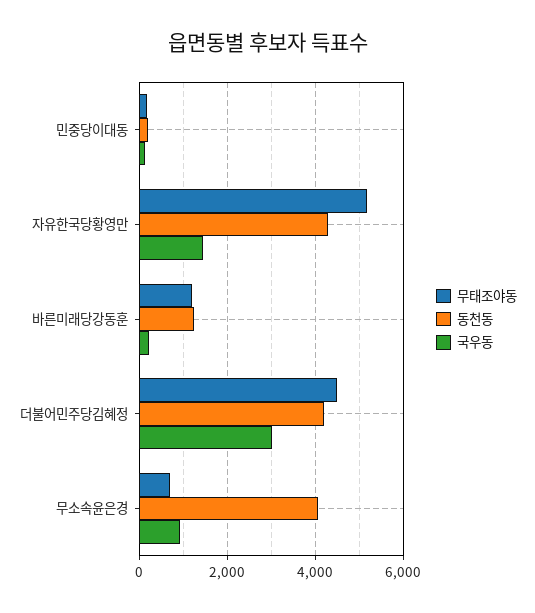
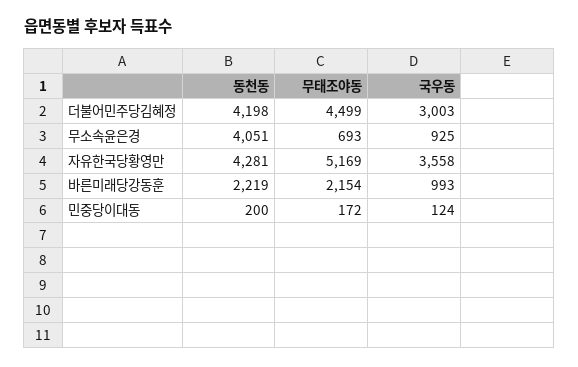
국우동, 자유한국당황영만: 1400 -> 3558
무태조야동, 바른미래당강동훈: 1200 -> 2154
동천동, 바른미래당강동훈: 1200 -> 2219
국우동, 바른미래당강동훈: 200 -> 993

